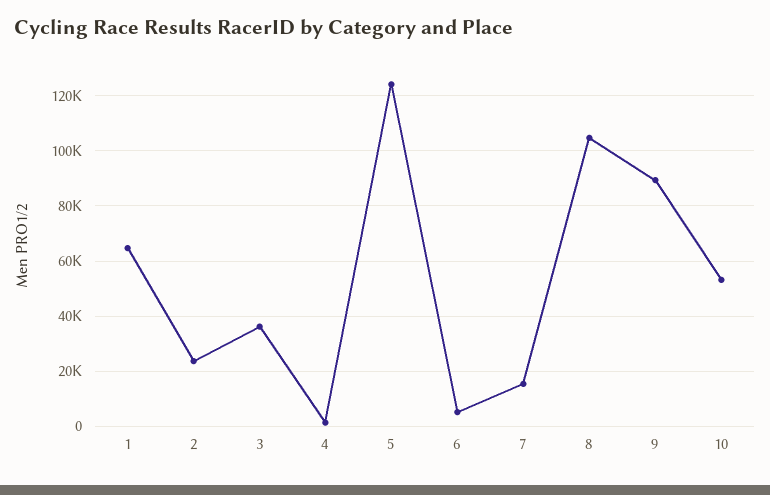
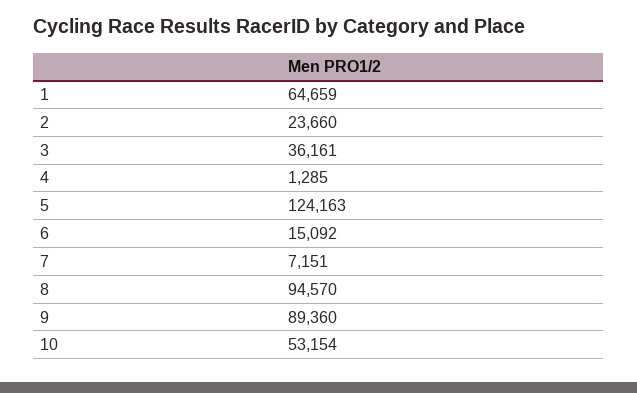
6: 5000 -> 15092
7: 15000 -> 7151
8: 105000 -> 94570

